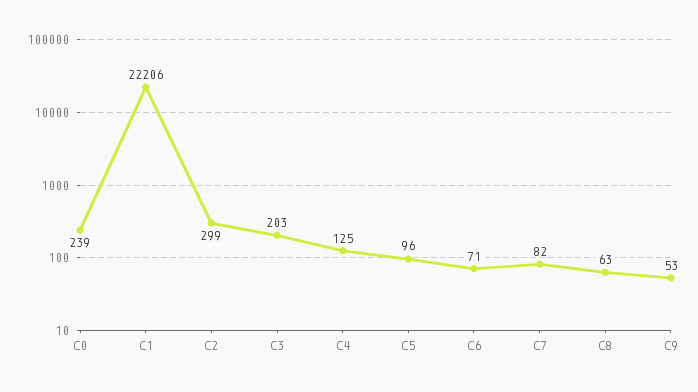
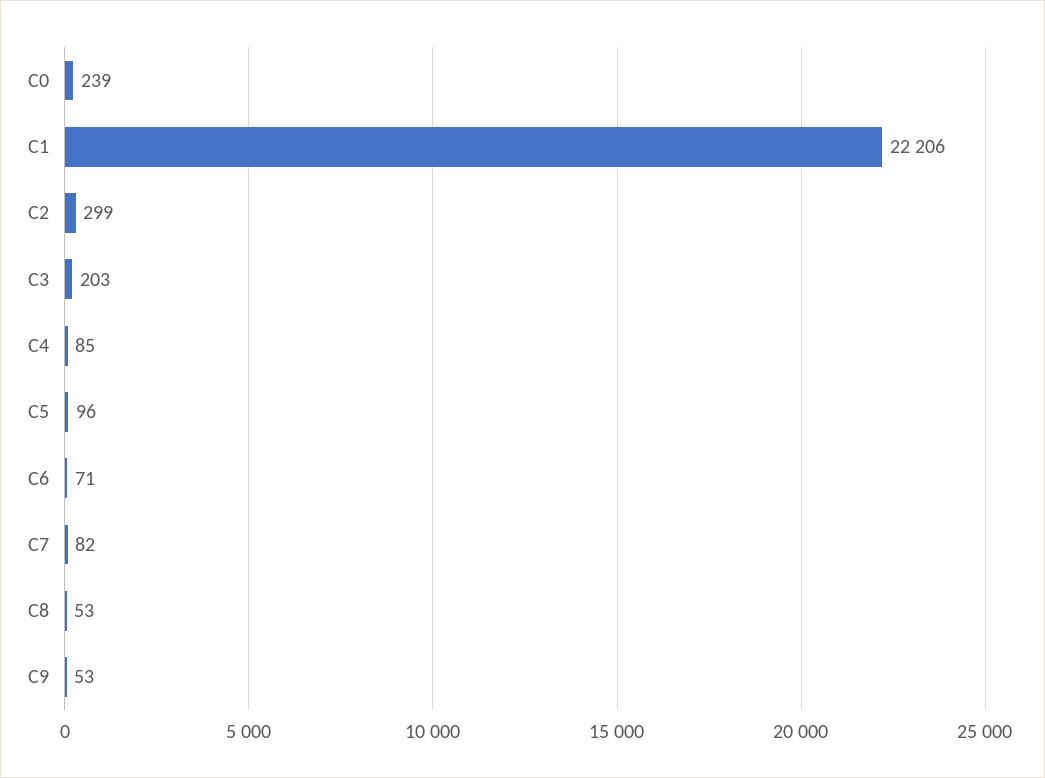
C4: 125 -> 85
C8: 63 -> 53

